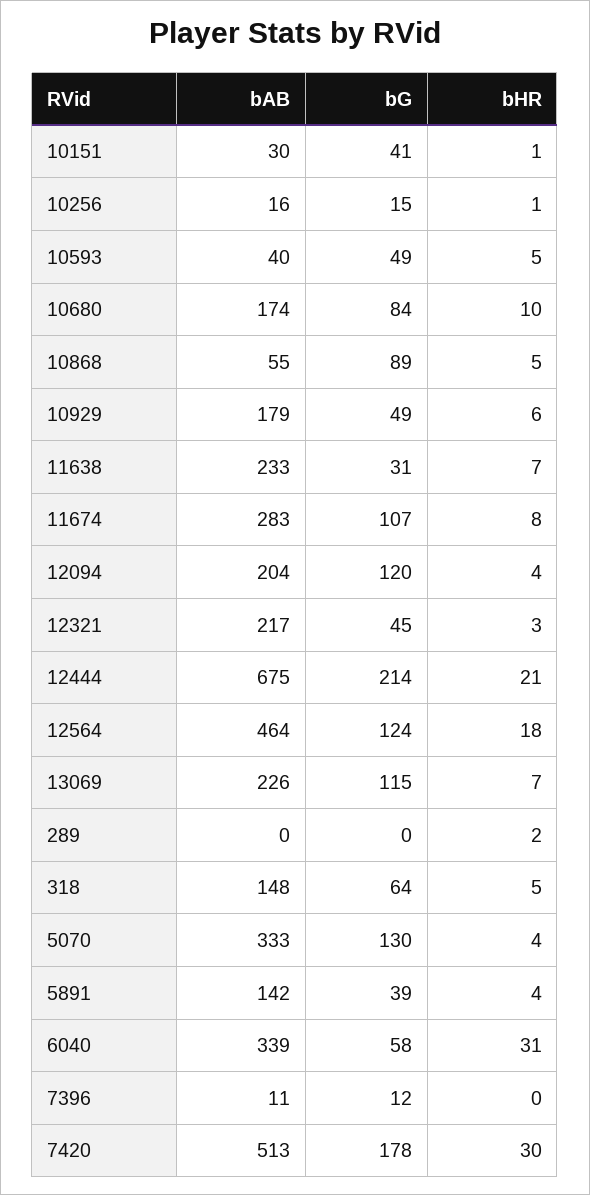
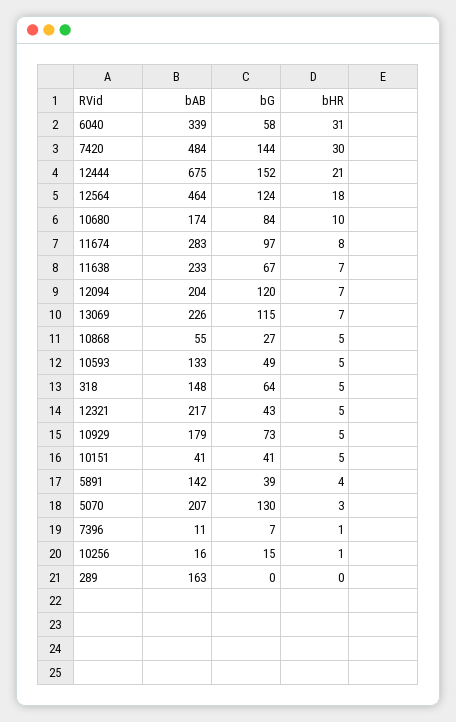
bAB, 10151: 30 -> 41
bHR, 10151: 1 -> 5
bAB, 10593: 40 -> 133
bG, 10868: 89 -> 27
bG, 10929: 49 -> 73
bHR, 10929: 6 -> 5
bG, 11638: 31 -> 67
bG, 11674: 107 -> 97
bHR, 12094: 4 -> 7
bG, 12321: 45 -> 43
bHR, 12321: 3 -> 5
bG, 12444: 214 -> 152
bAB, 289: 0 -> 163
bHR, 289: 2 -> 0
bAB, 5070: 333 -> 207
bHR, 5070: 4 -> 3
bG, 7396: 12 -> 7
bHR, 7396: 0 -> 1
bAB, 7420: 513 -> 484
bG, 7420: 178 -> 144

